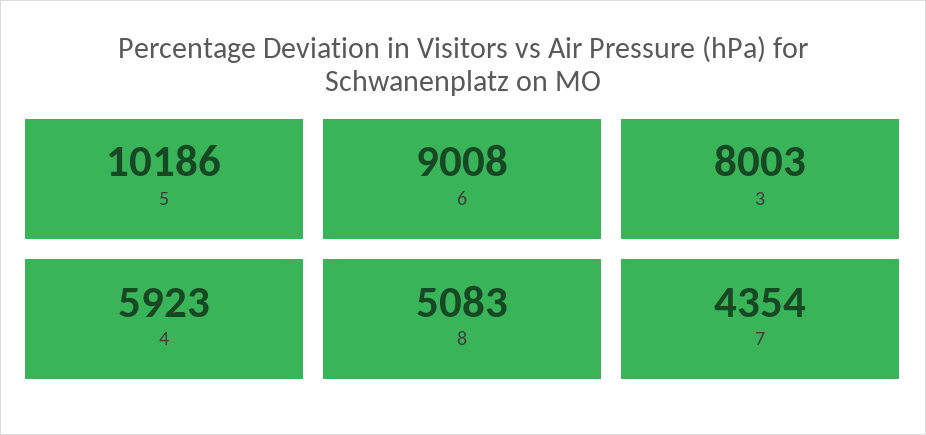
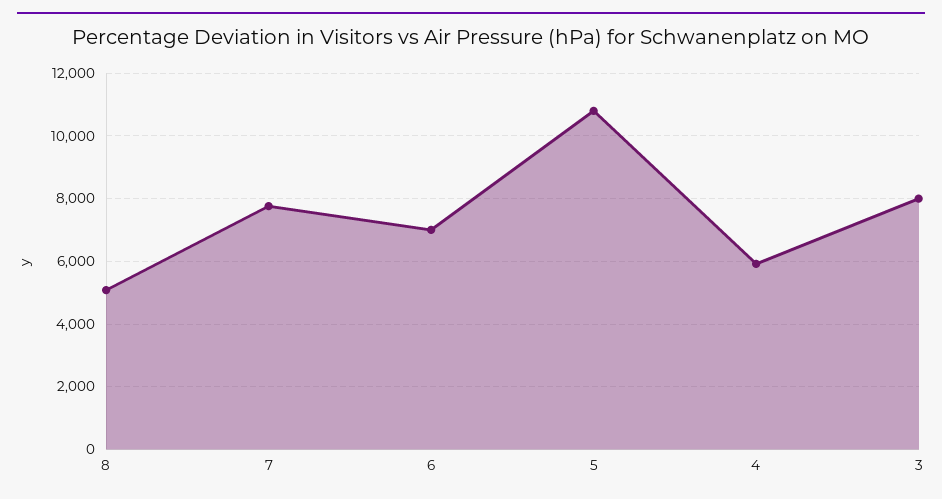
5: 10186 -> 10800
6: 9008 -> 7000
7: 4354 -> 7800

